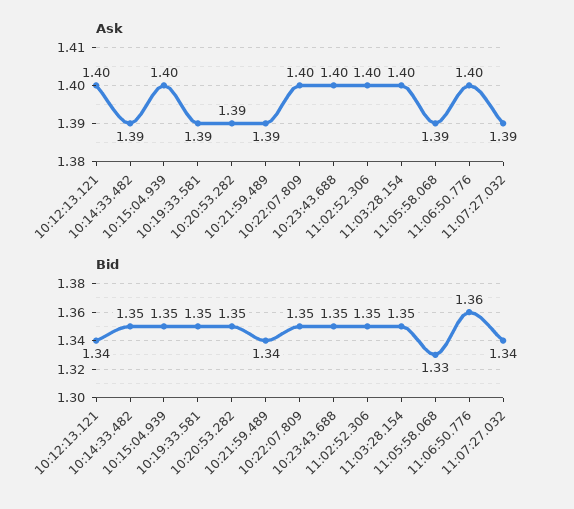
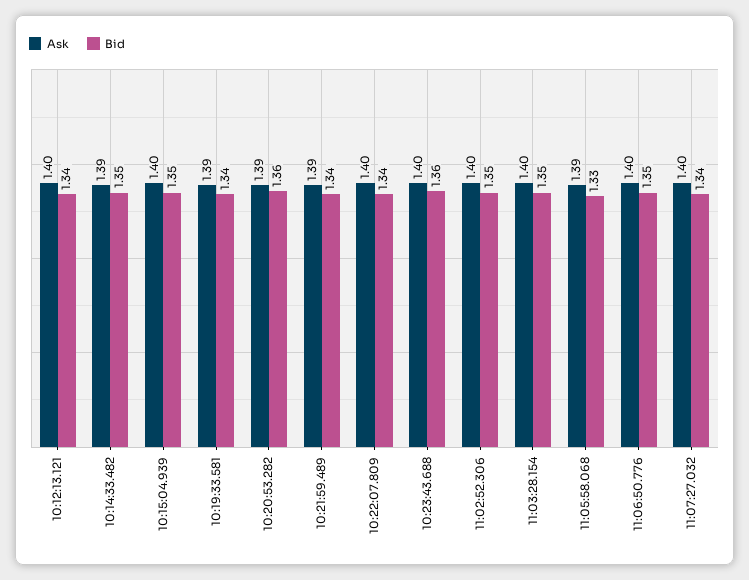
Ask, 11:07:27.032: 1.39 -> 1.4
Bid, 10:19:33.581: 1.35 -> 1.34
Bid, 10:20:53.282: 1.35 -> 1.36
Bid, 10:22:07.809: 1.35 -> 1.34
Bid, 10:23:43.688: 1.35 -> 1.36
Bid, 11:06:50.776: 1.36 -> 1.35

